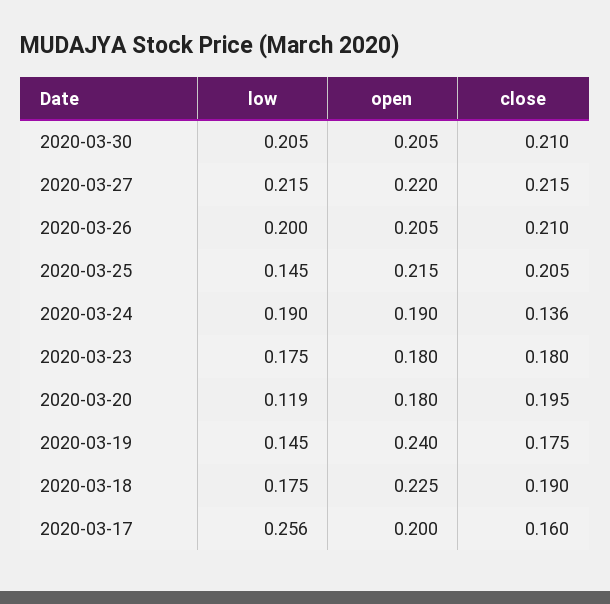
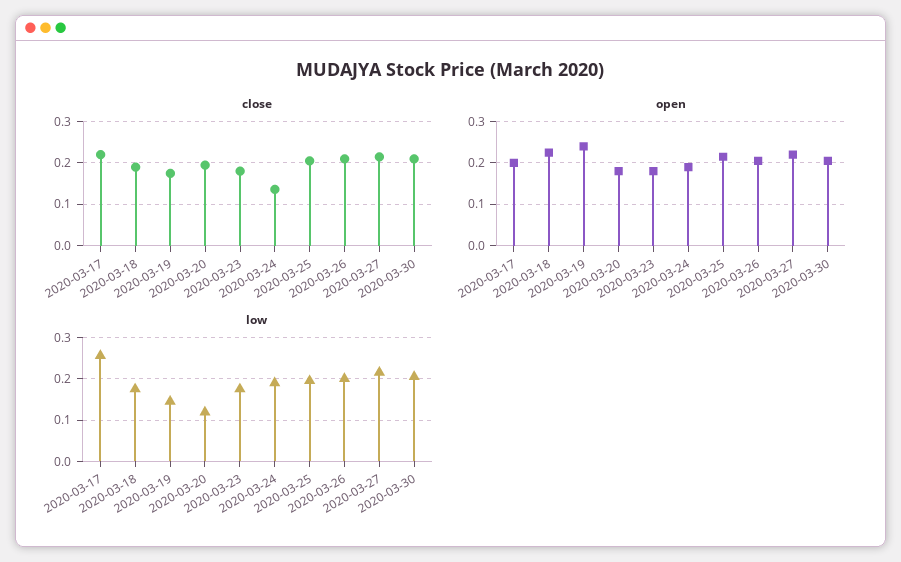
low, 2020-03-25: 0.145 -> 0.2
close, 2020-03-17: 0.16 -> 0.22

